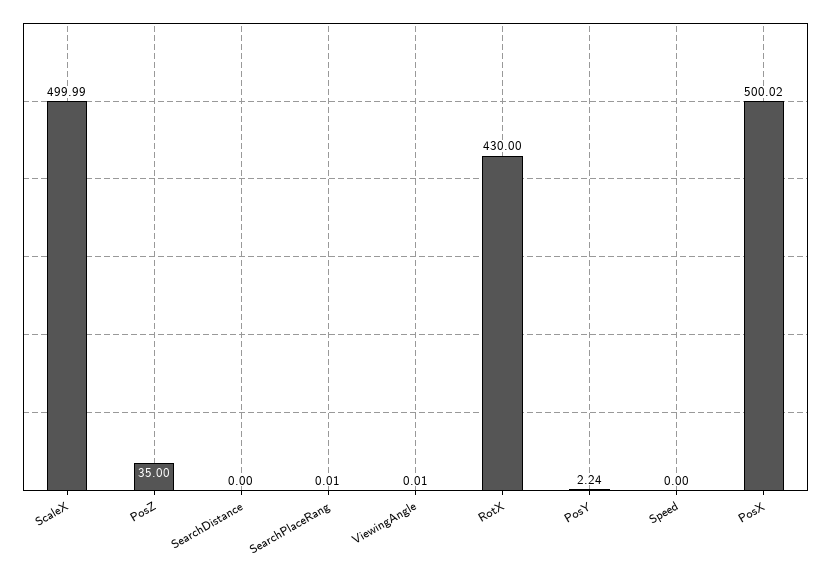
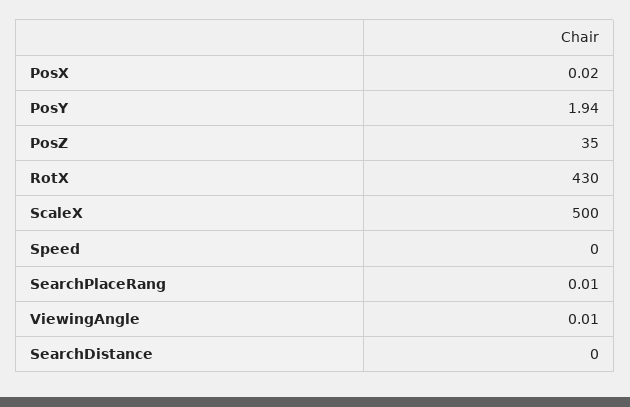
ScaleX: 499.99 -> 500
PosY: 2.24 -> 1.94
PosX: 500.02 -> 0.02

